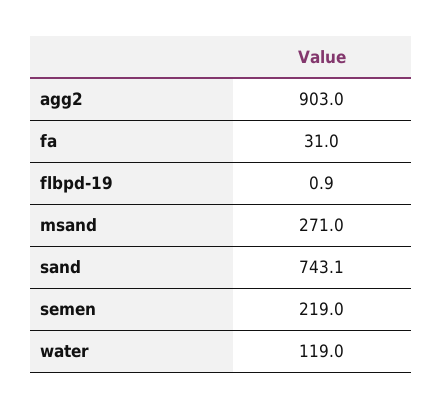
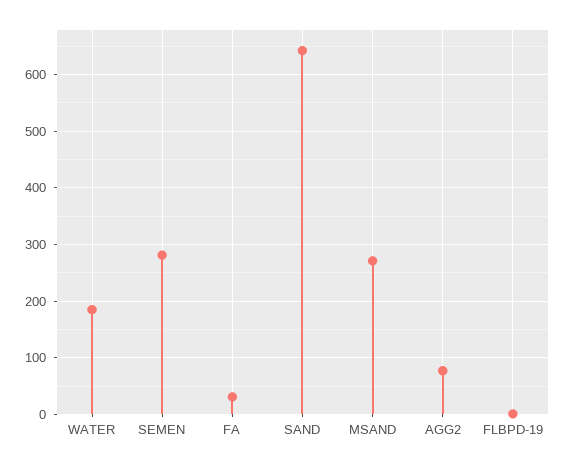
agg2: 903 -> 80
sand: 743.1 -> 640
semen: 219 -> 280
water: 119 -> 180

